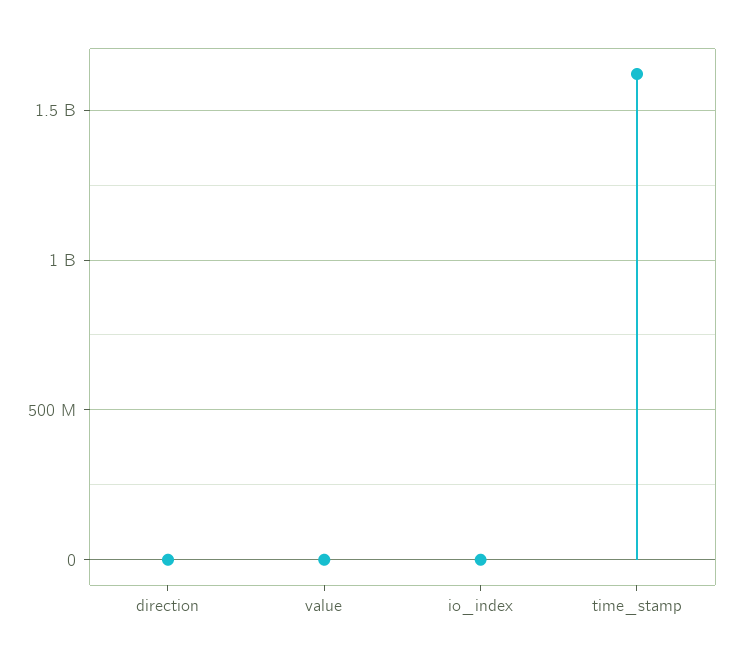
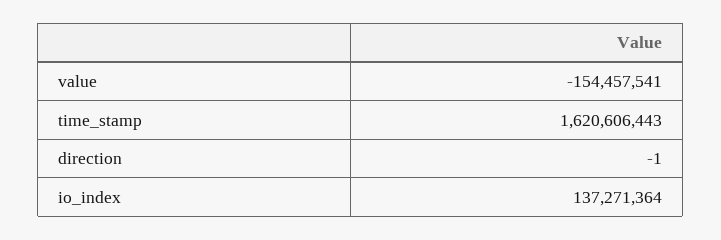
value: 0 -> -154457541
io_index: 0 -> 137271364

